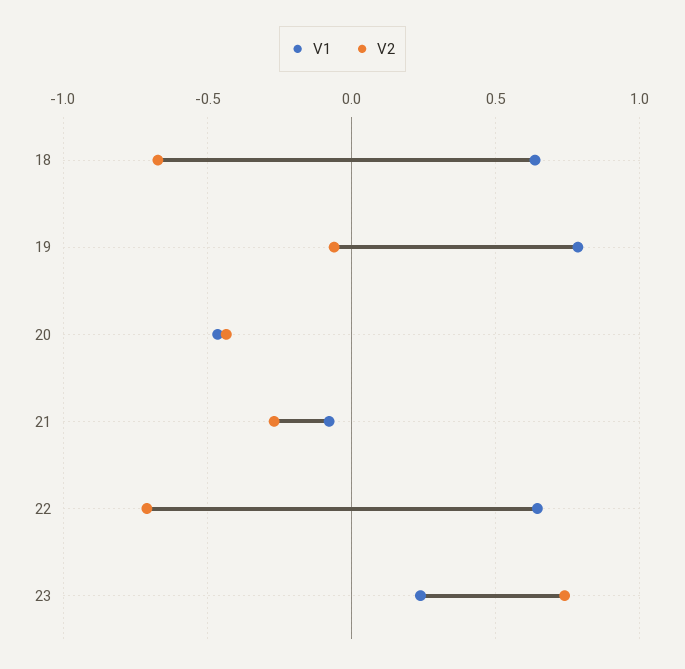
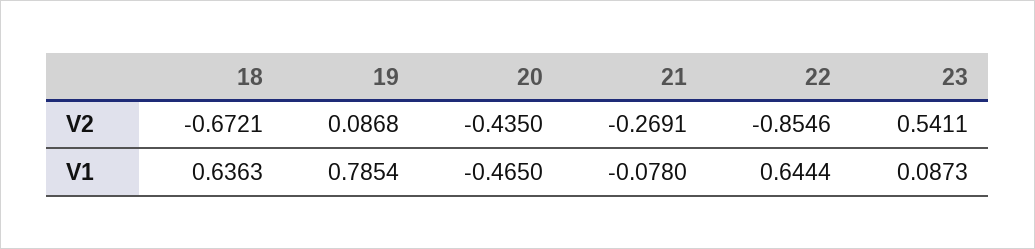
V2, 19: -0.05 -> 0.0868
V2, 22: -0.7 -> -0.8546
V1, 23: 0.25 -> 0.0873
V2, 23: 0.75 -> 0.5411

